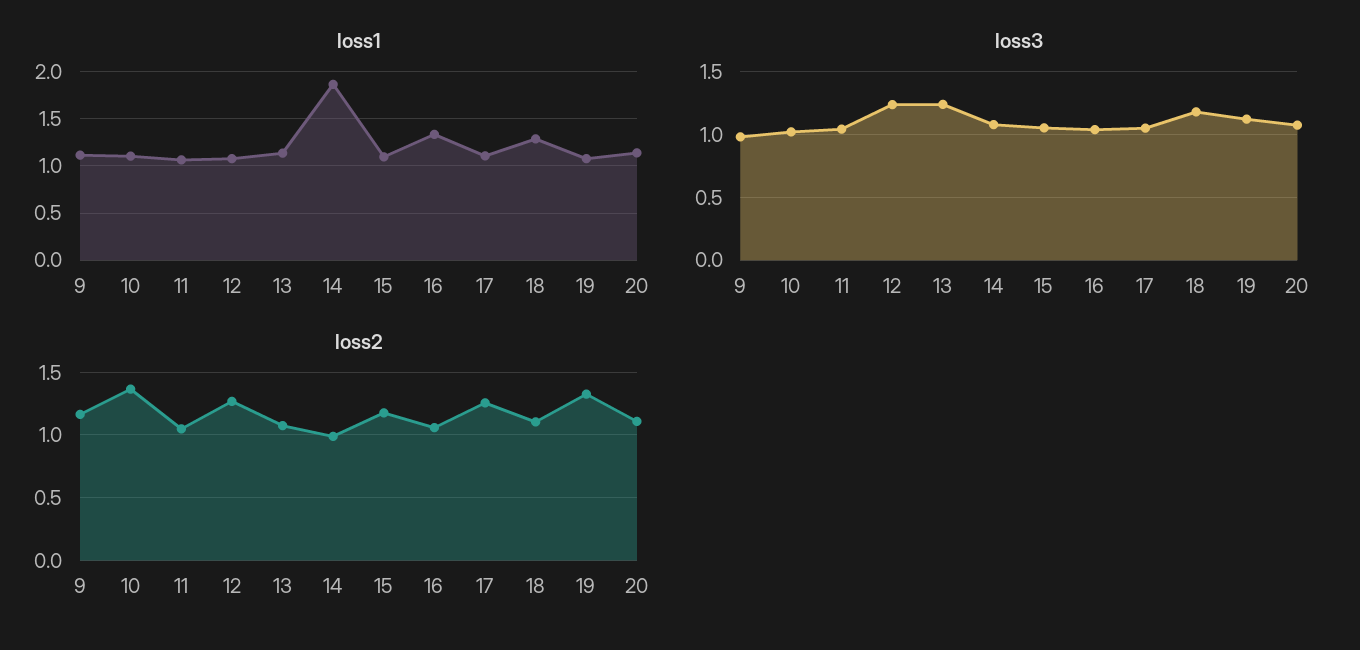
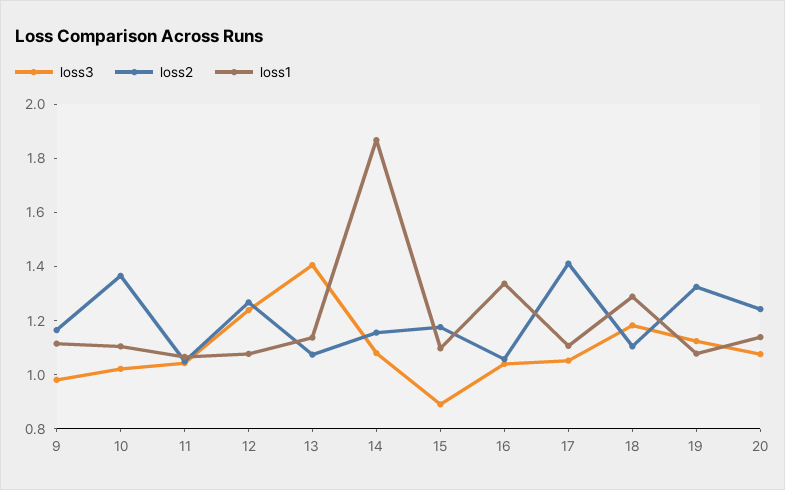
loss3, 13: 1.25 -> 1.4
loss3, 15: 1.05 -> 0.9
loss2, 14: 1 -> 1.15
loss2, 17: 1.25 -> 1.4
loss2, 20: 1.1 -> 1.25

